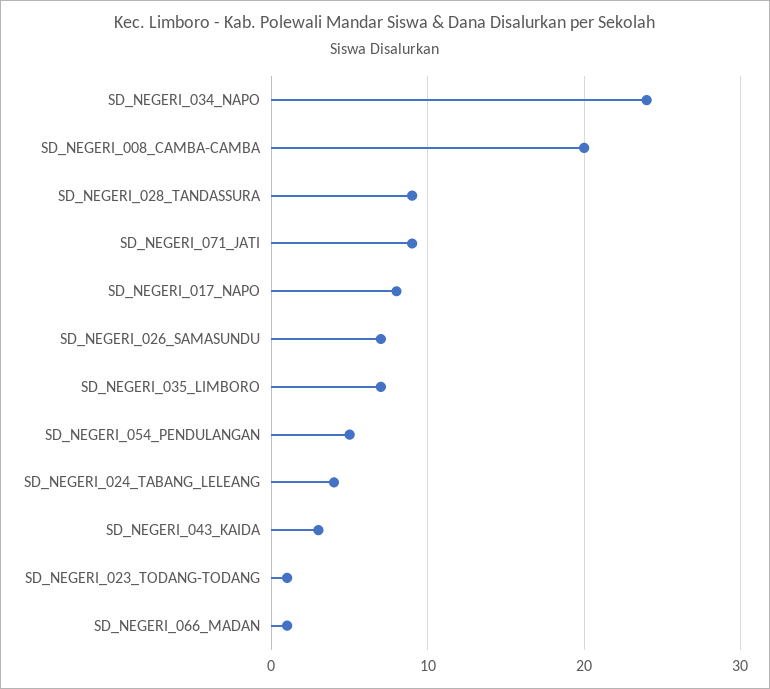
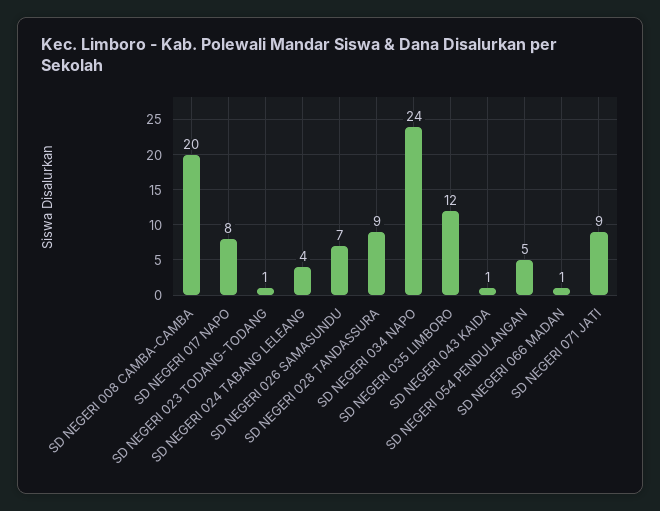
SD_NEGERI_035_LIMBORO: 7 -> 12
SD_NEGERI_043_KAIDA: 3 -> 1

